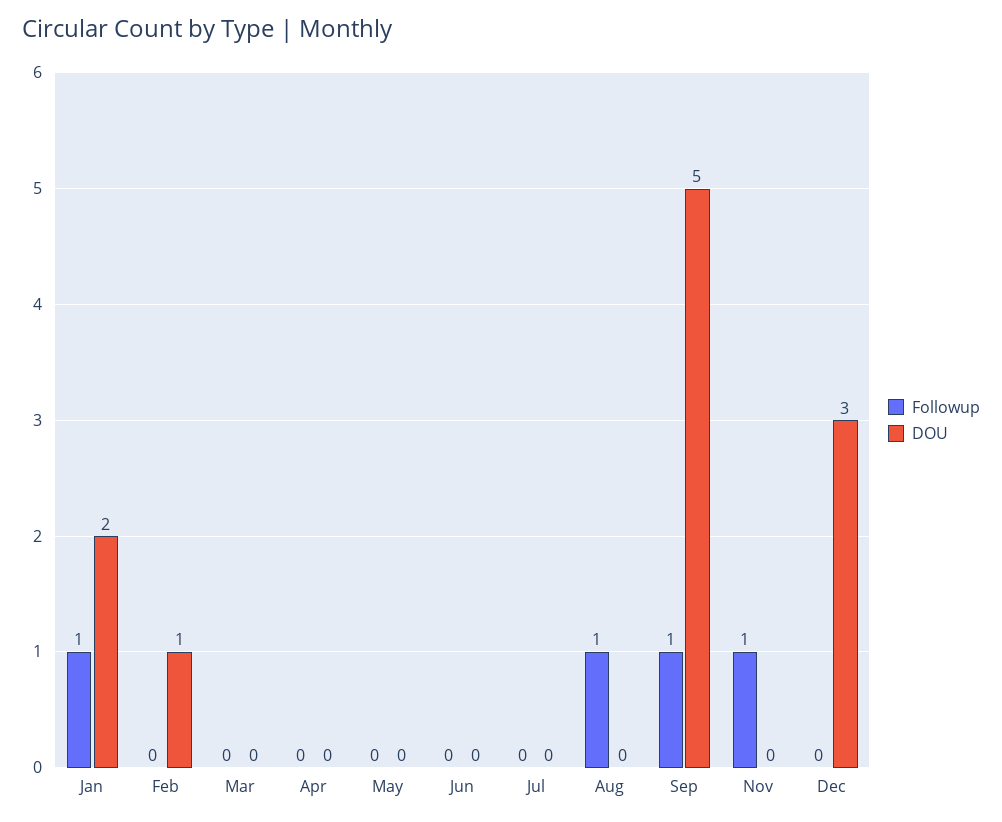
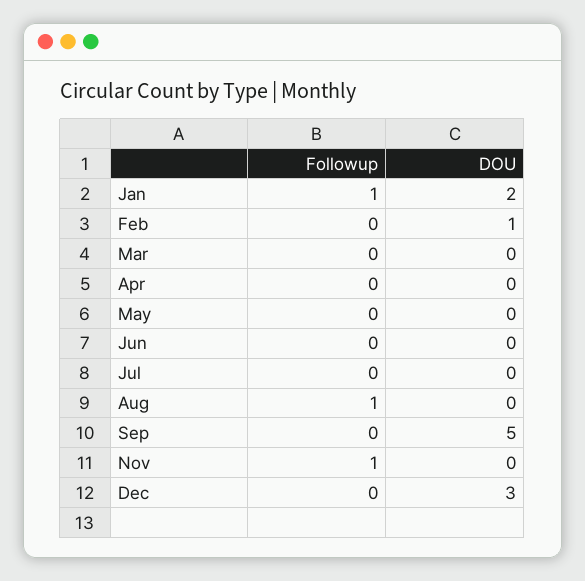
Followup, Sep: 1 -> 0

